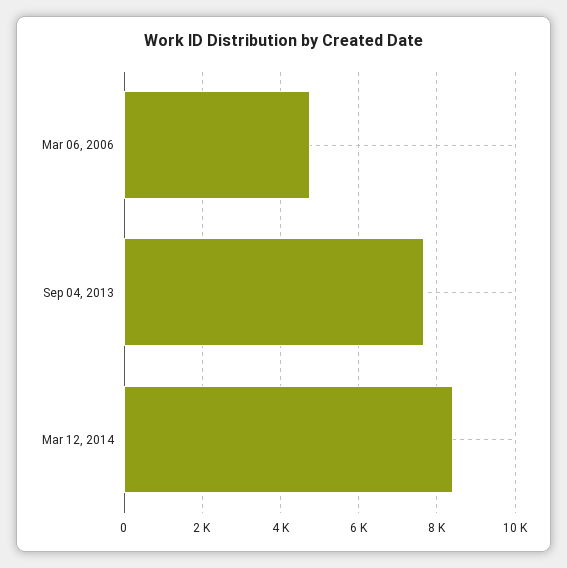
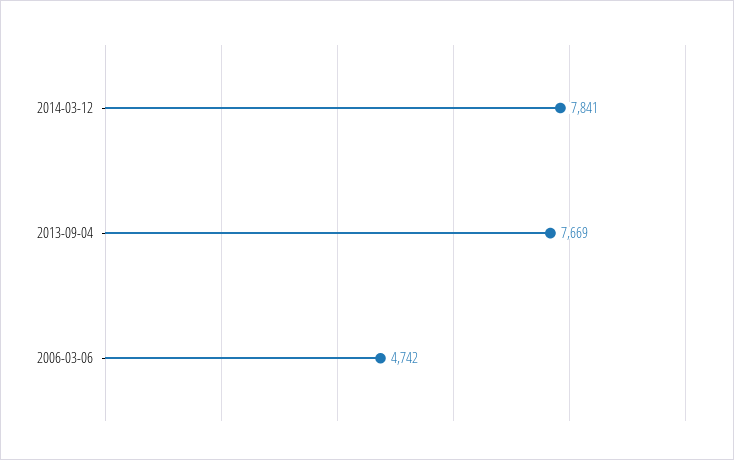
Mar 12, 2014: 8400 -> 7841

